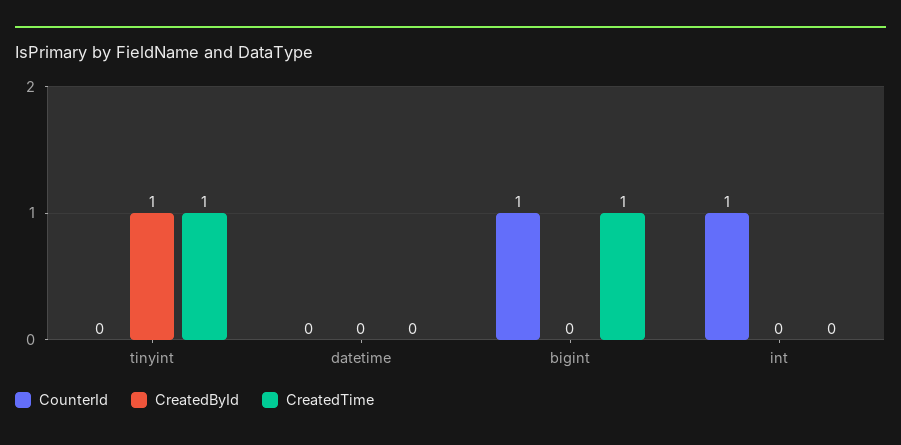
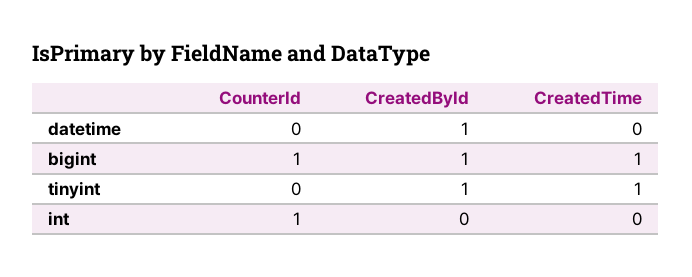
CreatedById, datetime: 0 -> 1
CreatedById, bigint: 0 -> 1

